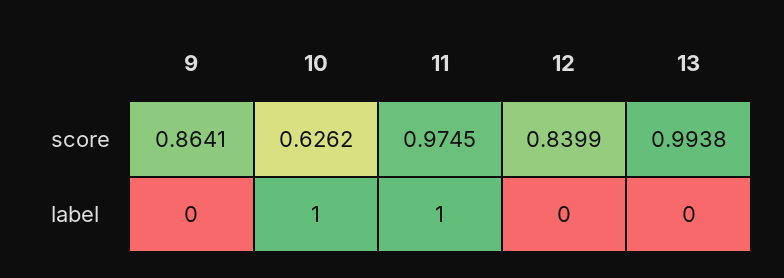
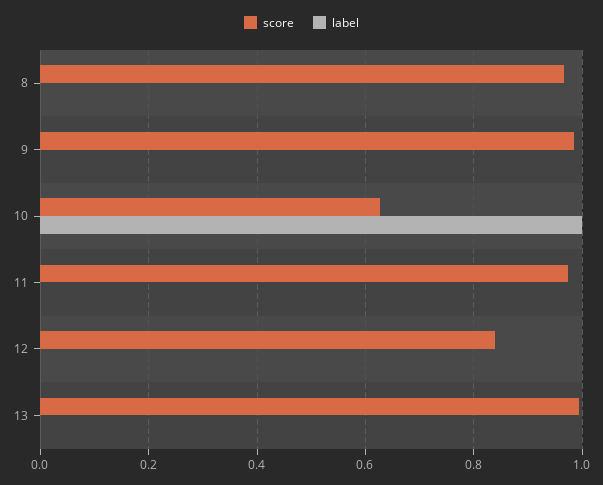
score, 9: 0.8641 -> 0.98
label, 11: 1 -> 0
score, 8: none -> 0.96
label, 8: none -> 0

